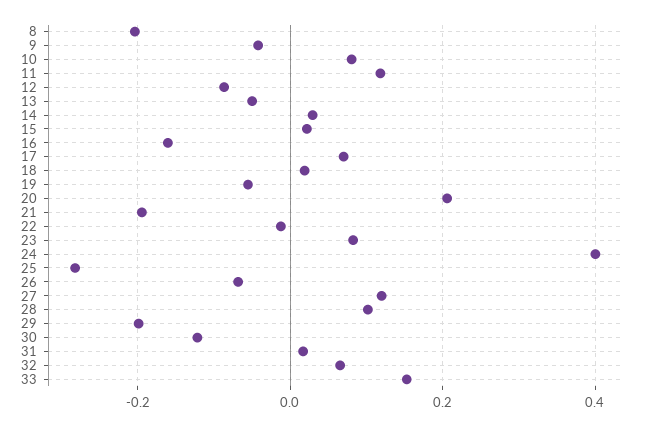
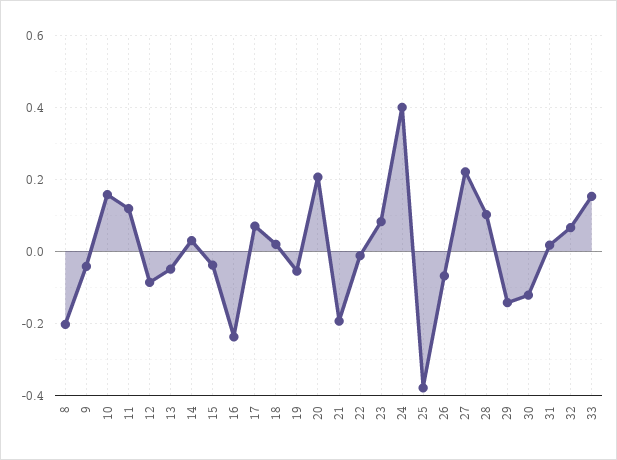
10: 0.08 -> 0.16
15: 0.02 -> -0.04
16: -0.16 -> -0.24
25: -0.28 -> -0.38
27: 0.12 -> 0.22
29: -0.2 -> -0.14

